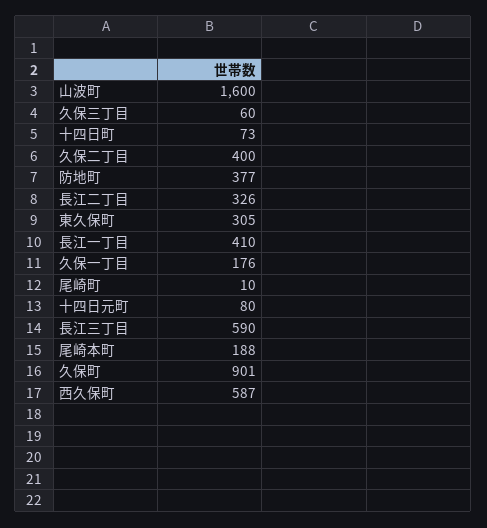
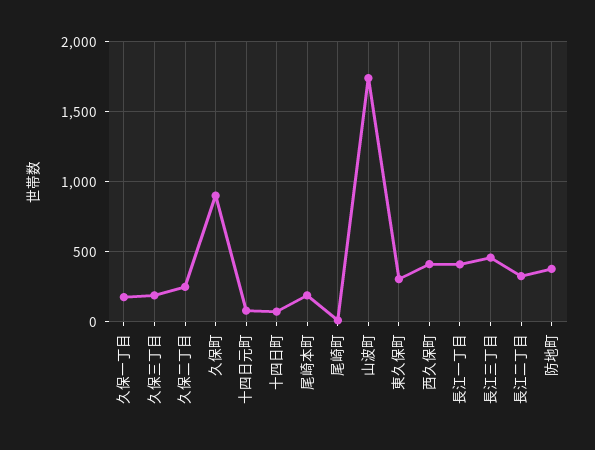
山波町: 1600 -> 1750
久保三丁目: 60 -> 200
久保二丁目: 400 -> 250
長江三丁目: 590 -> 450
西久保町: 587 -> 400

